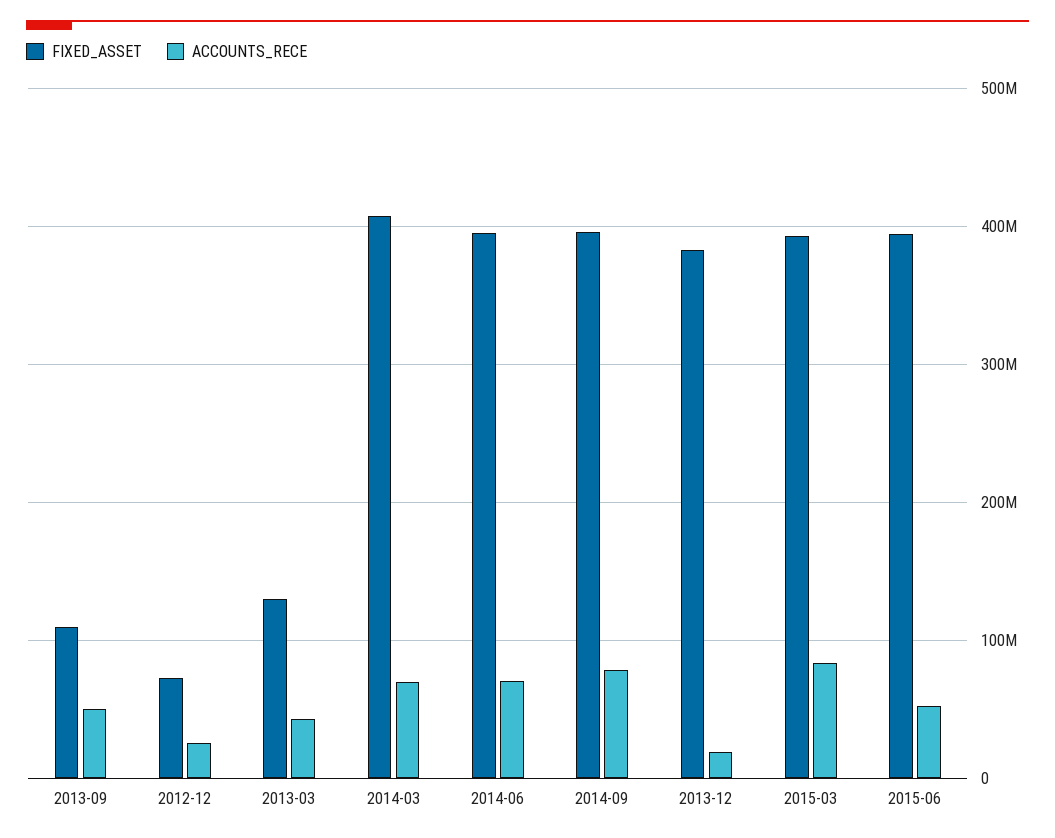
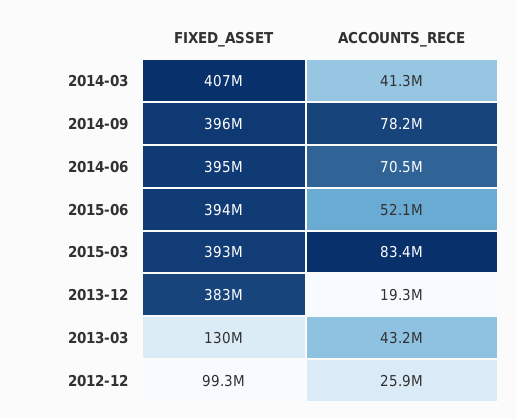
FIXED_ASSET, 2013-09: 110000000 -> none
ACCOUNTS_RECE, 2013-09: 50000000 -> none
FIXED_ASSET, 2012-12: 70000000 -> 99300000
ACCOUNTS_RECE, 2014-03: 70000000 -> 41300000

